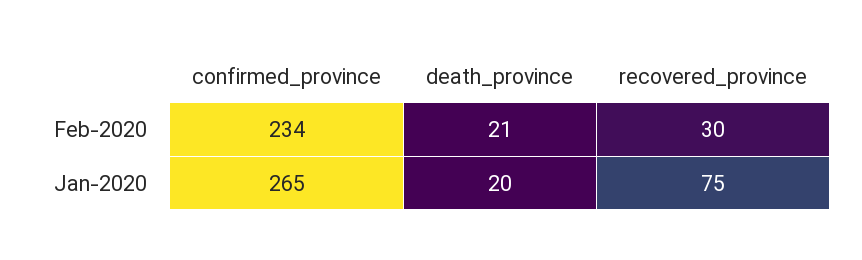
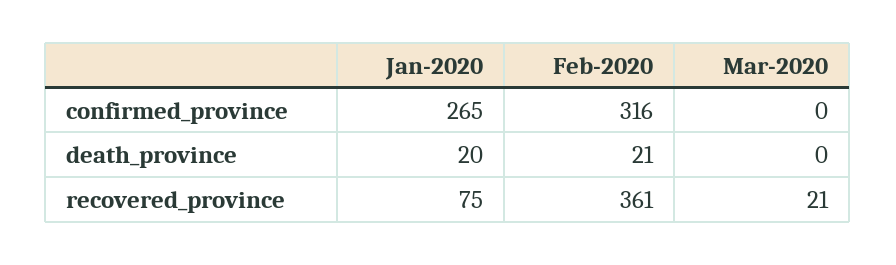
confirmed_province, Feb-2020: 234 -> 316
recovered_province, Feb-2020: 30 -> 361
confirmed_province, Mar-2020: none -> 0
death_province, Mar-2020: none -> 0
recovered_province, Mar-2020: none -> 21

